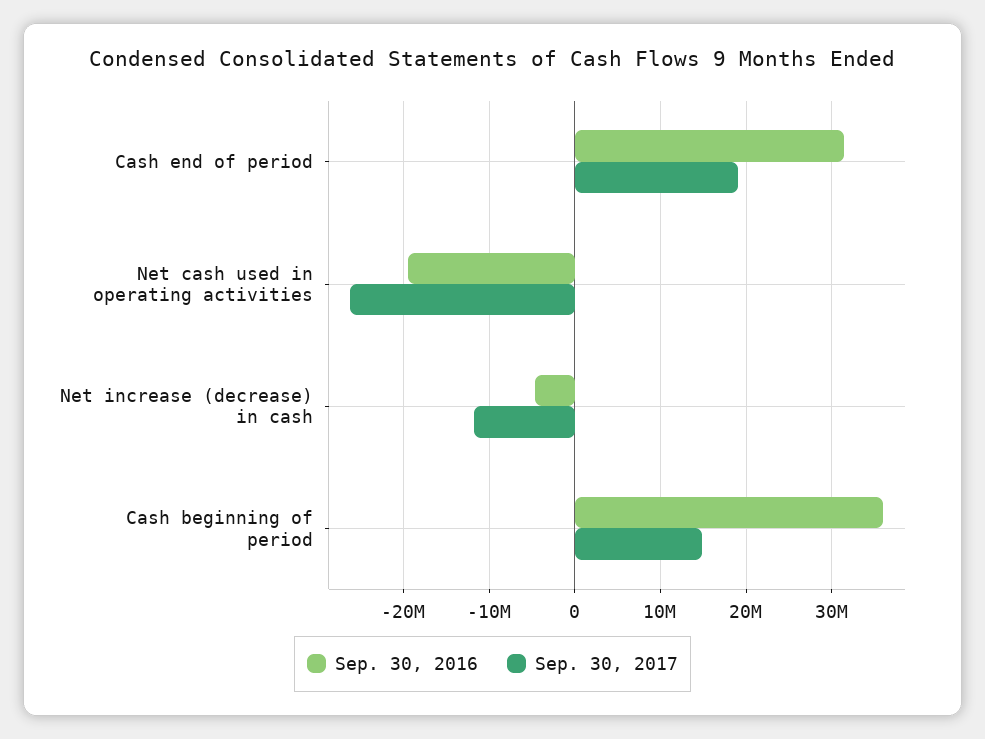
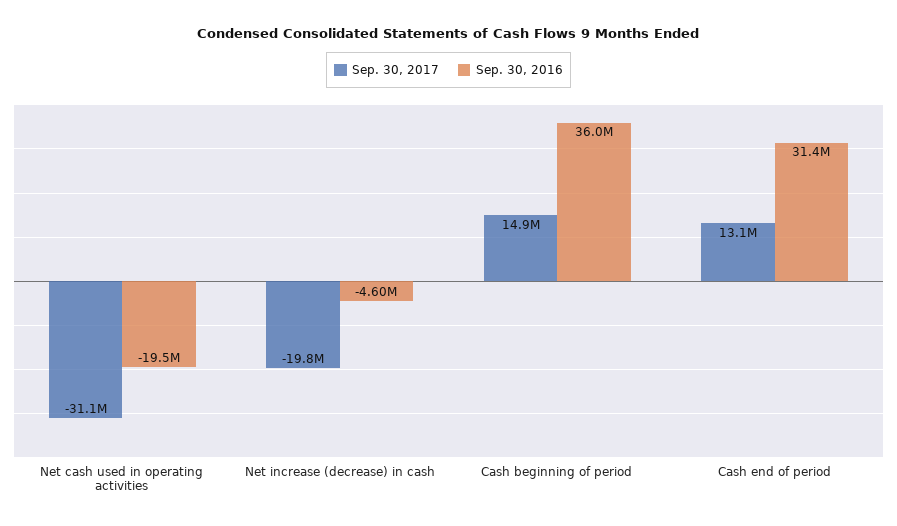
Sep. 30, 2017, Cash end of period: 19000000 -> 13100000
Sep. 30, 2017, Net cash used in operating activities: -26000000 -> -31100000
Sep. 30, 2017, Net increase (decrease) in cash: -12000000 -> -19800000

